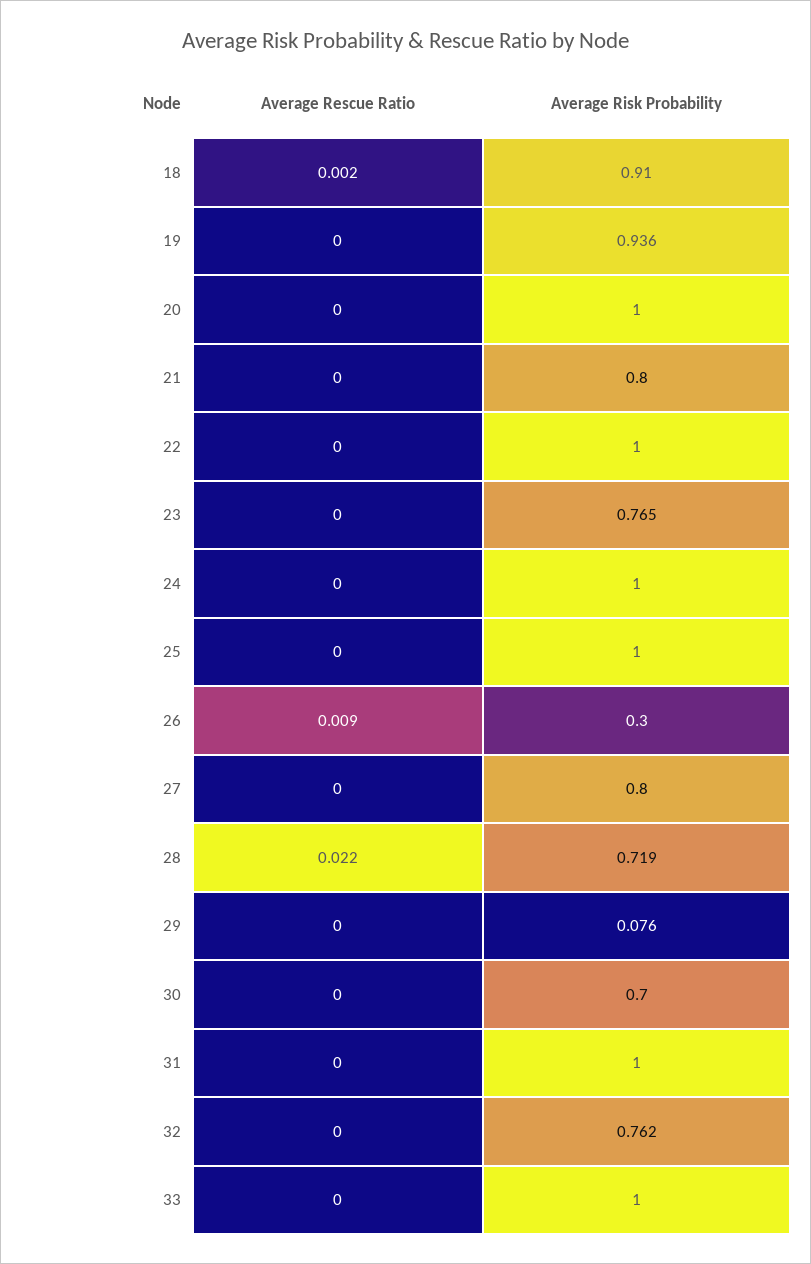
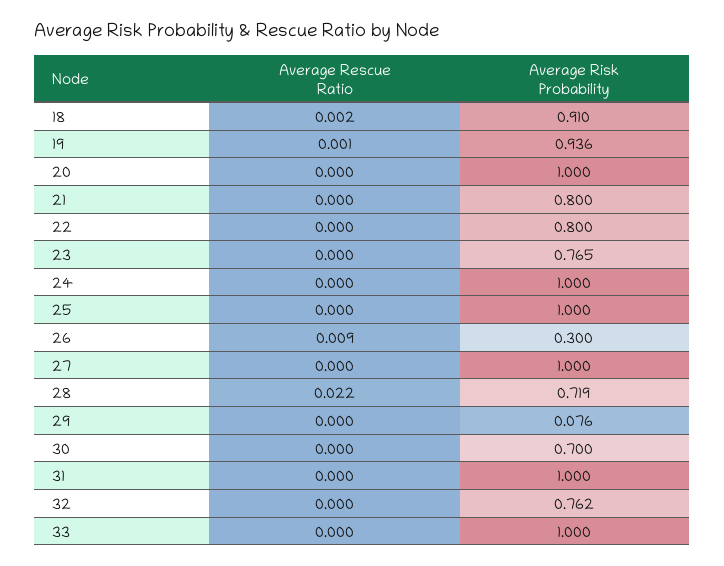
Average Rescue Ratio, 19: 0 -> 0.001
Average Risk Probability, 22: 1 -> 0.8
Average Risk Probability, 27: 0.8 -> 1

